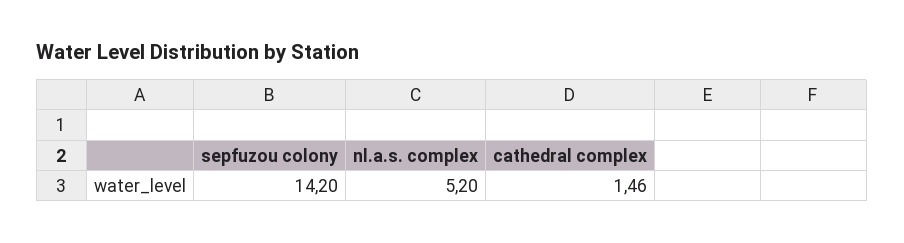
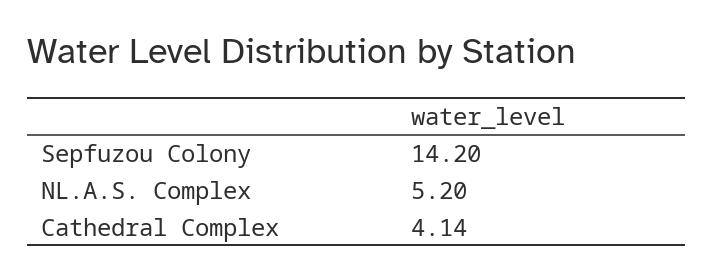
cathedral complex: 1.46 -> 4.14

